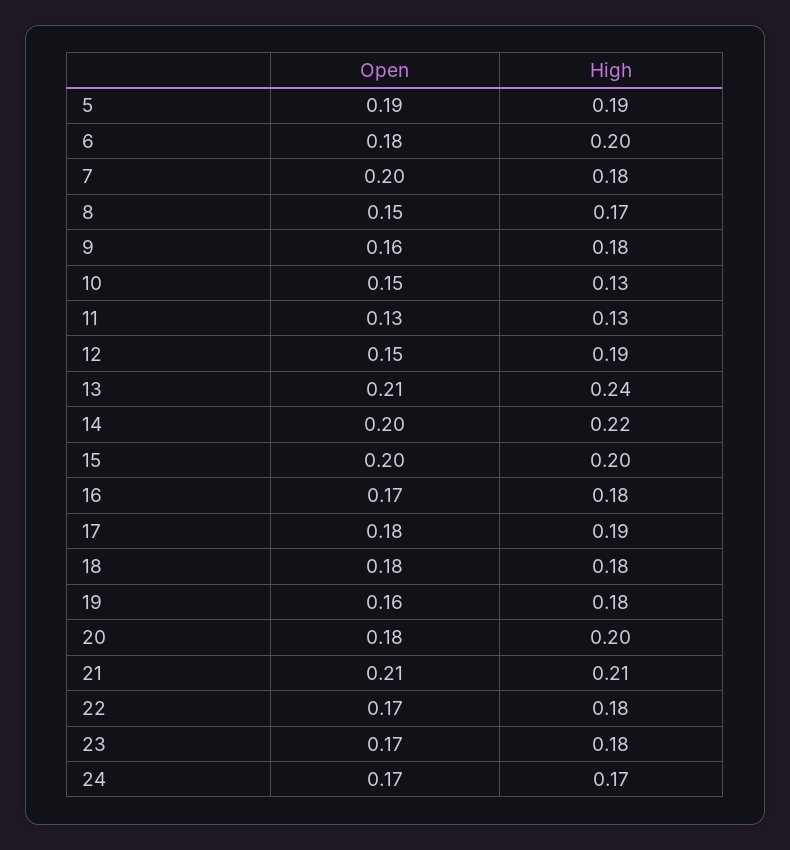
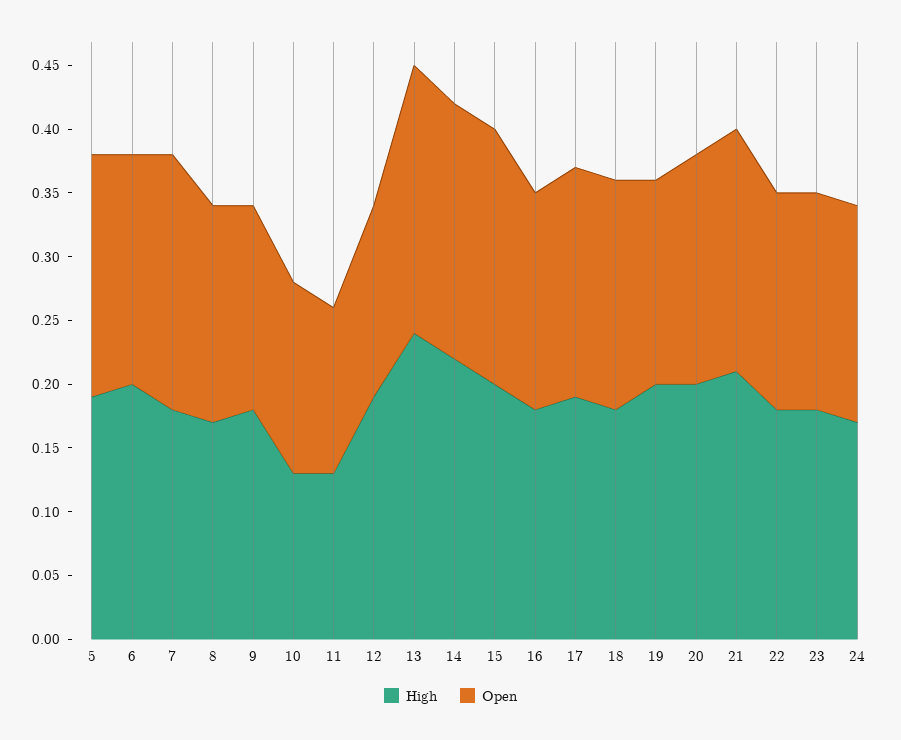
Open, 8: 0.15 -> 0.17
High, 19: 0.18 -> 0.2
Open, 21: 0.21 -> 0.19

